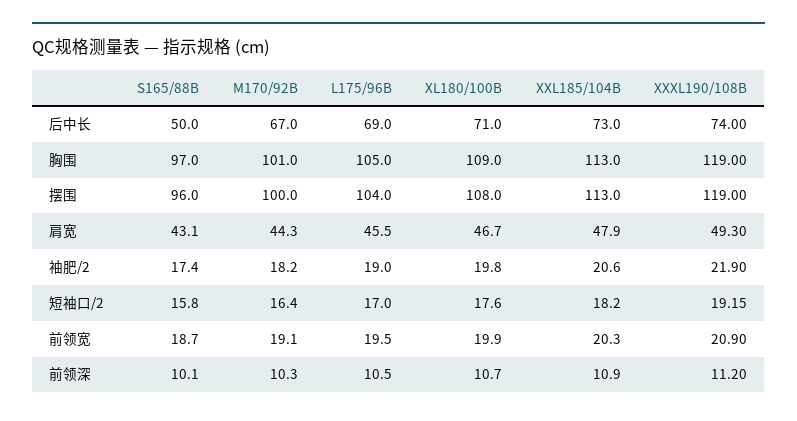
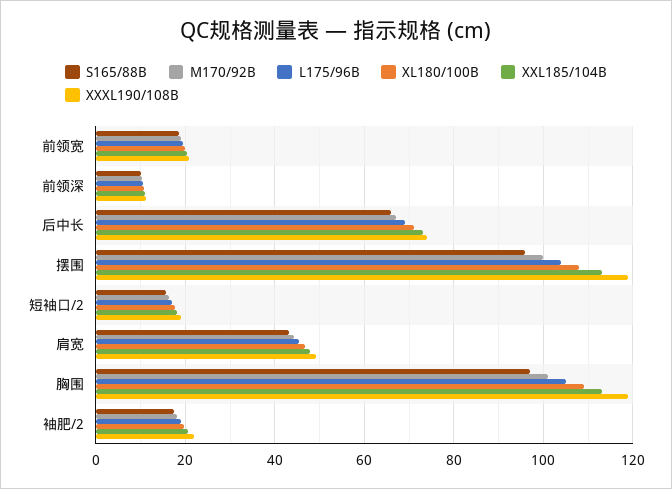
S165/88B, 后中长: 50 -> 66

